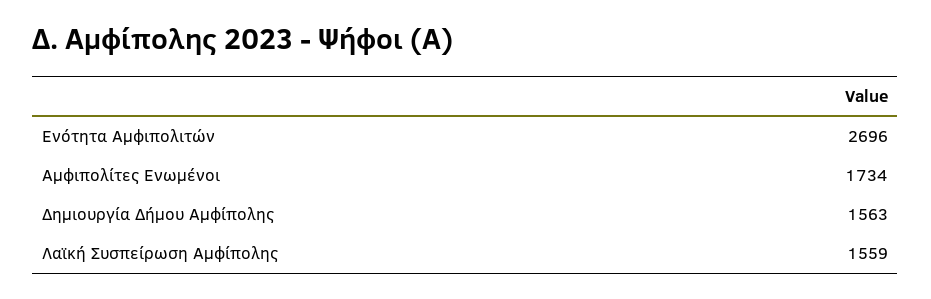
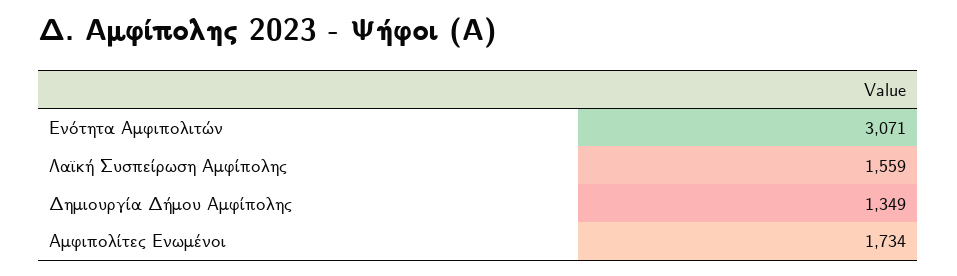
Ενότητα Αμφιπολιτών: 2696 -> 3071
Δημιουργία Δήμου Αμφίπολης: 1563 -> 1349

